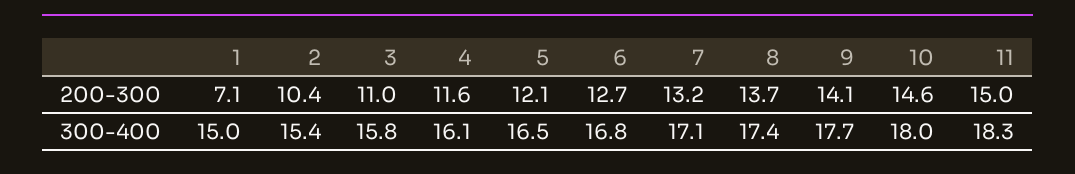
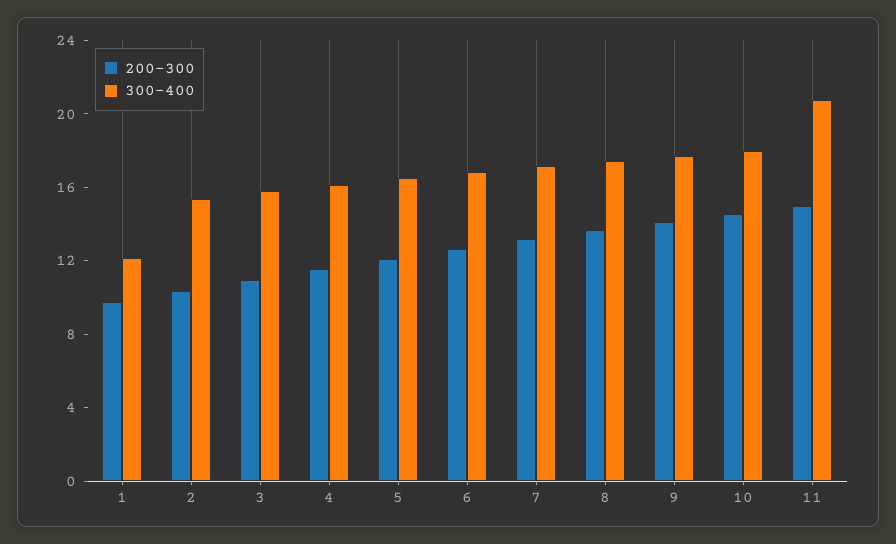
200-300, 1: 7.1 -> 10
300-400, 1: 15 -> 12
300-400, 11: 18.3 -> 21

